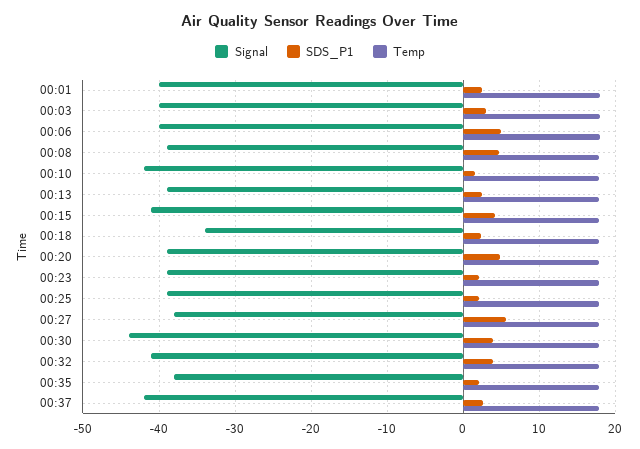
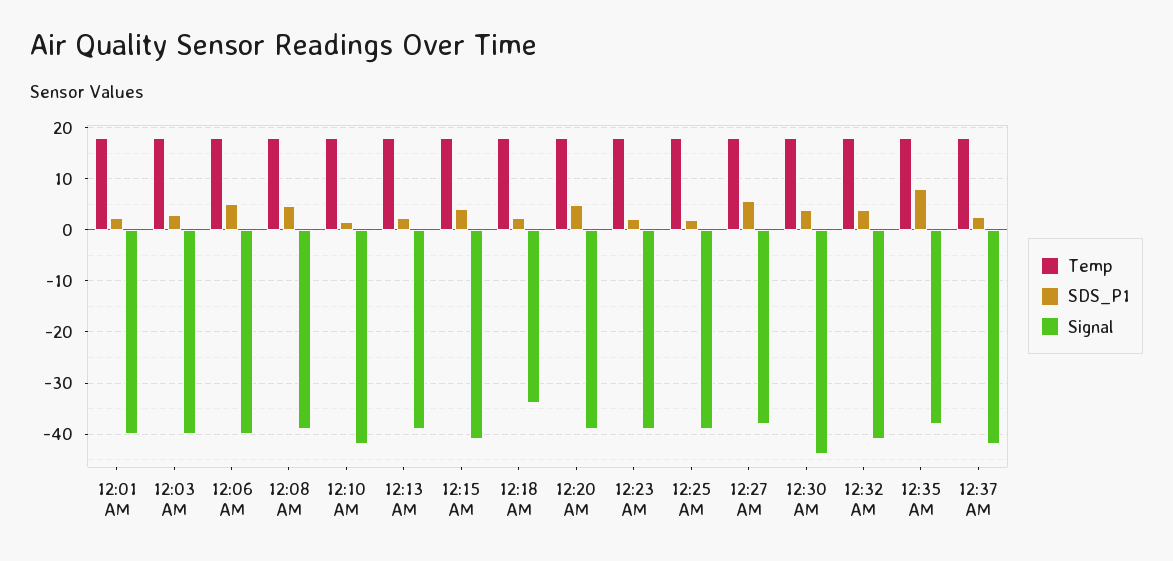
SDS_P1, 00:35: 2 -> 8

